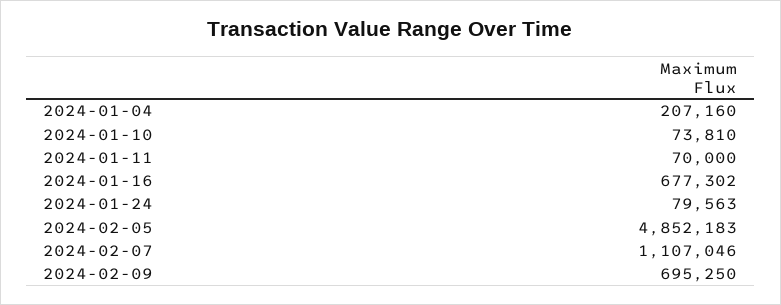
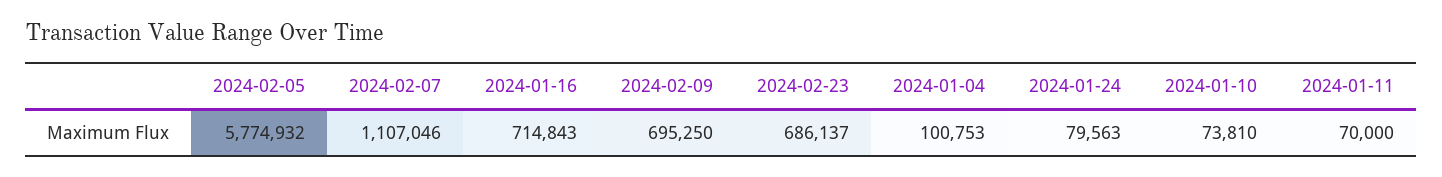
2024-01-04: 207160 -> 100753
2024-01-16: 677302 -> 714843
2024-02-05: 4852183 -> 5774932
2024-02-23: none -> 686137

